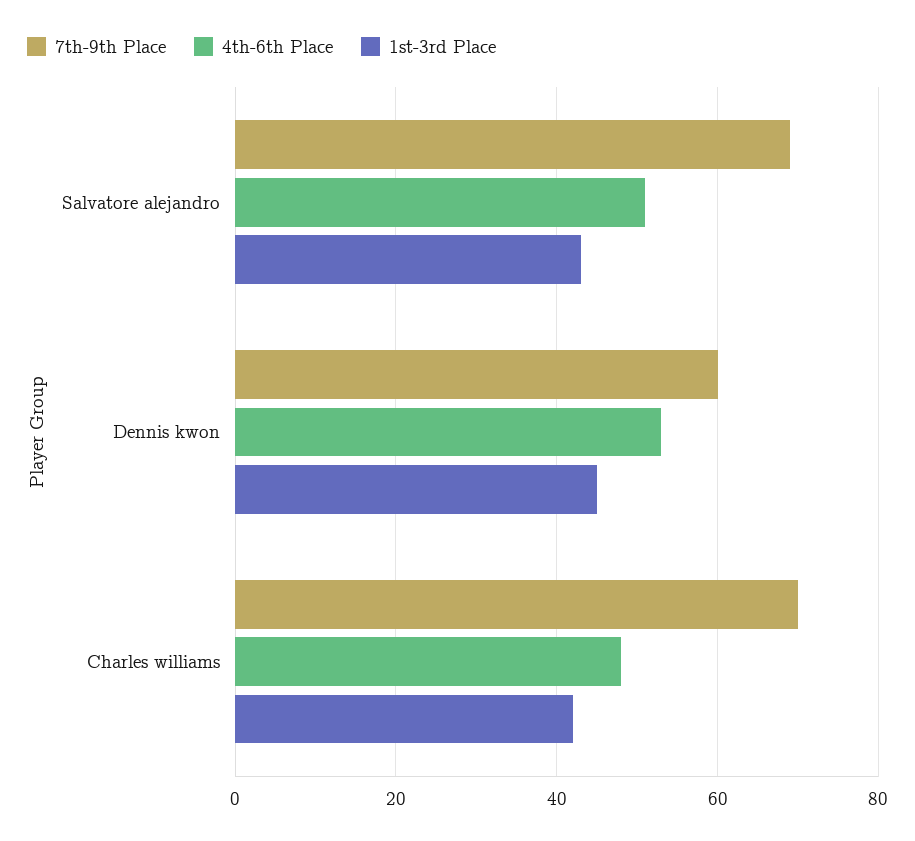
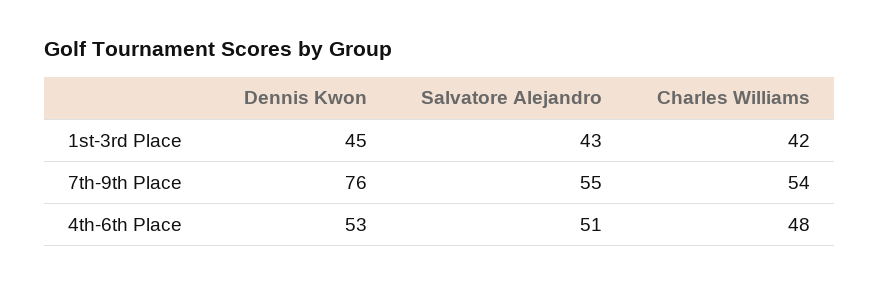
7th-9th Place, Salvatore alejandro: 70 -> 55
7th-9th Place, Dennis kwon: 60 -> 76
7th-9th Place, Charles williams: 70 -> 54

